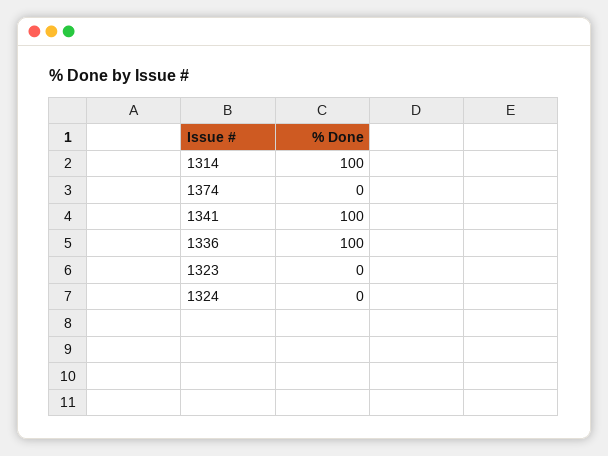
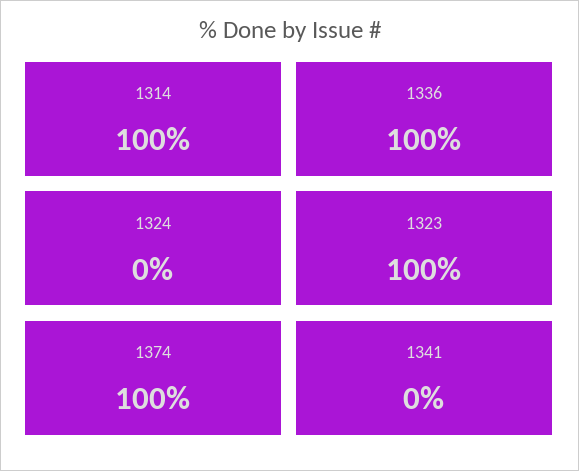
1374: 0 -> 100
1341: 100 -> 0
1323: 0 -> 100

